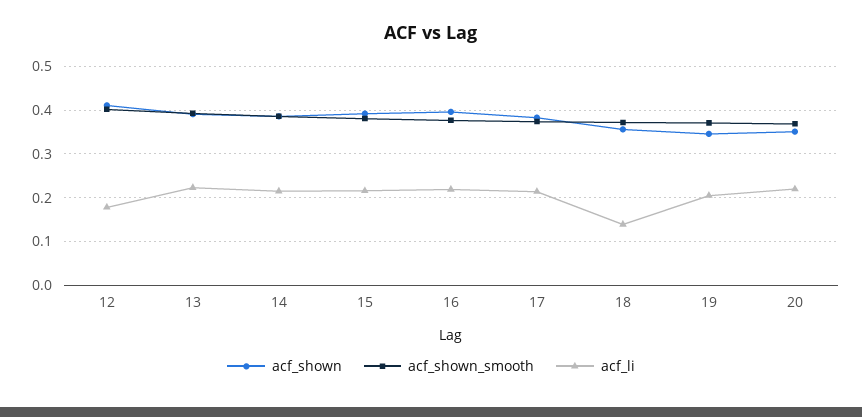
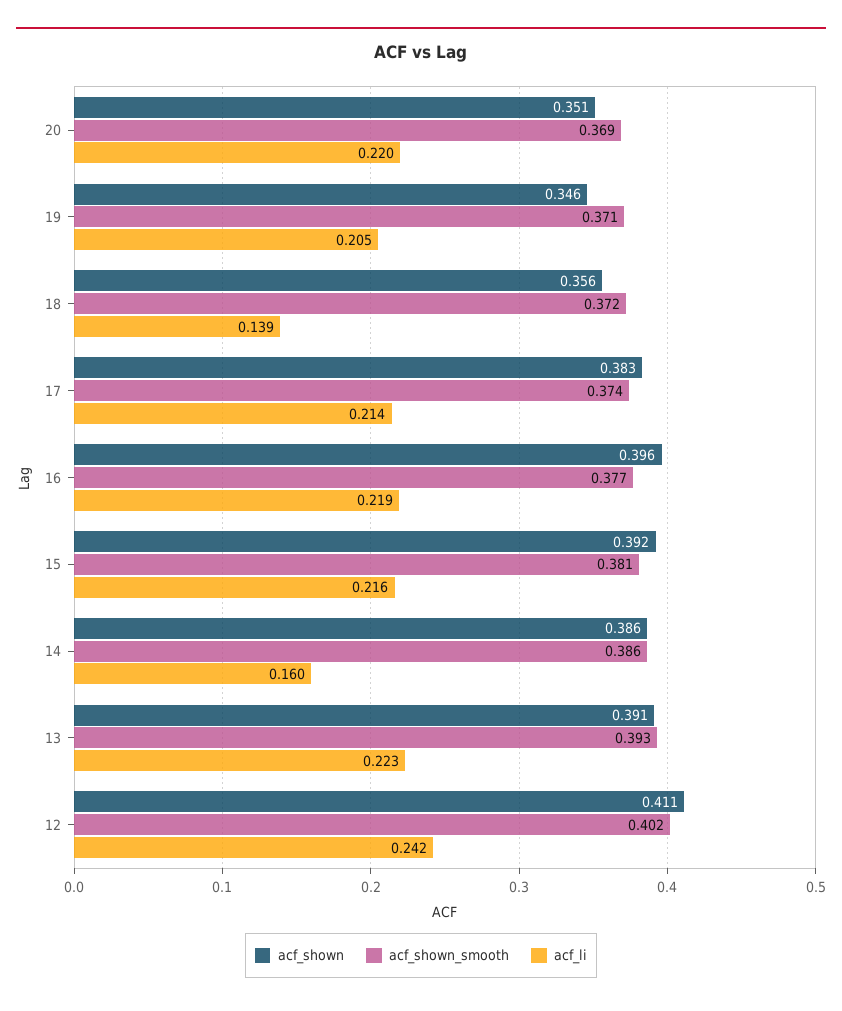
acf_li, 12: 0.18 -> 0.242
acf_li, 14: 0.22 -> 0.16

